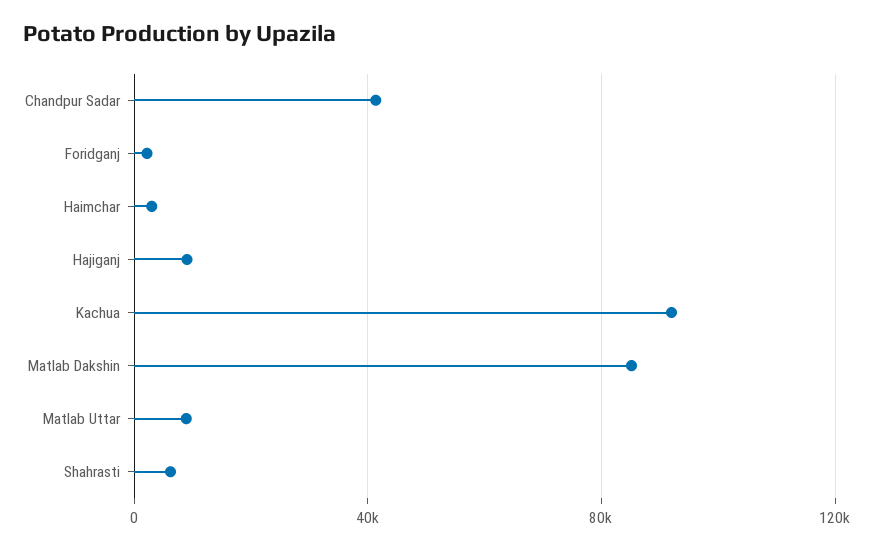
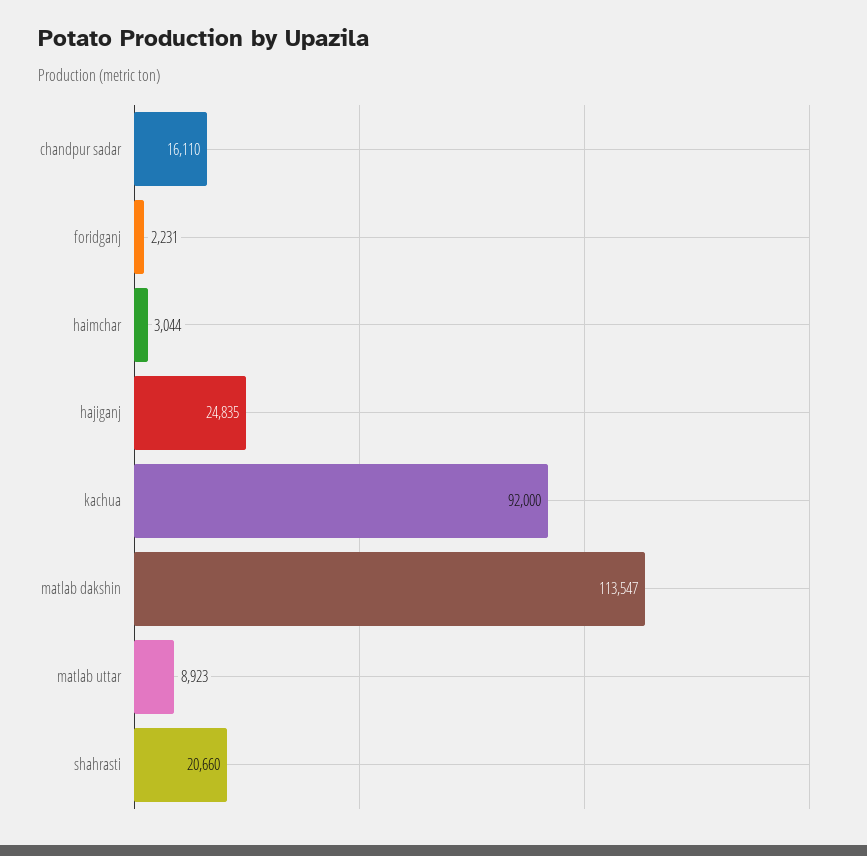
Chandpur Sadar: 40000 -> 16110
Hajiganj: 10000 -> 24835
Matlab Dakshin: 85000 -> 113547
Shahrasti: 5000 -> 20660

